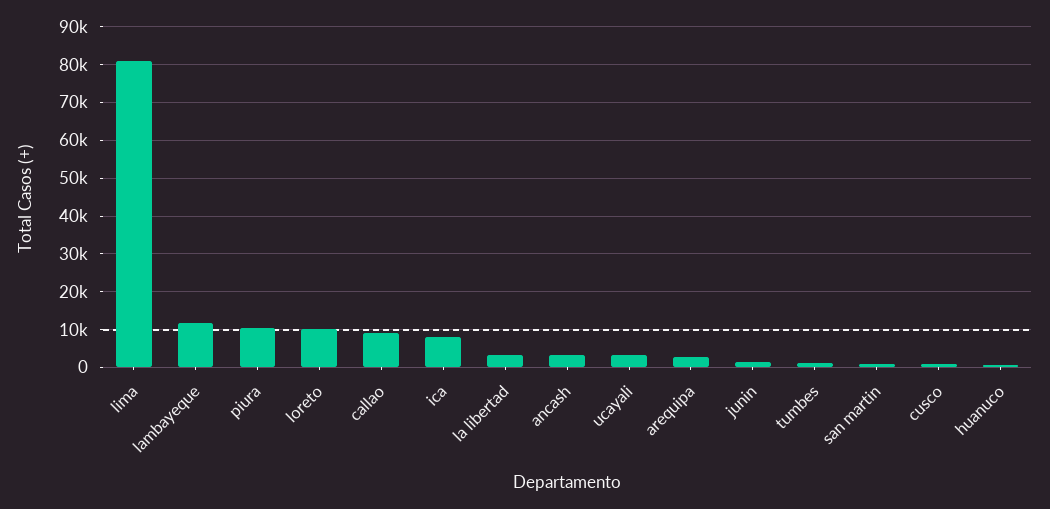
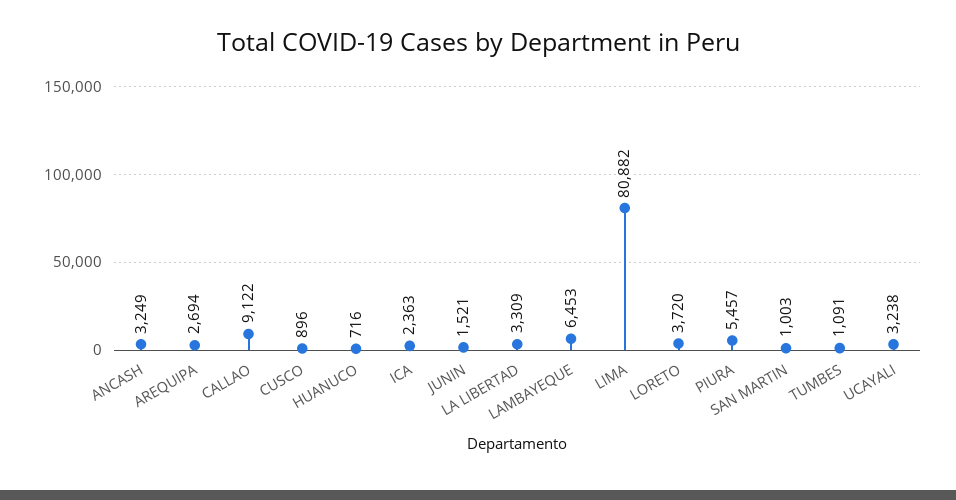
lambayeque: 12000 -> 6453
piura: 10000 -> 5457
loreto: 10000 -> 3720
ica: 8000 -> 2363

